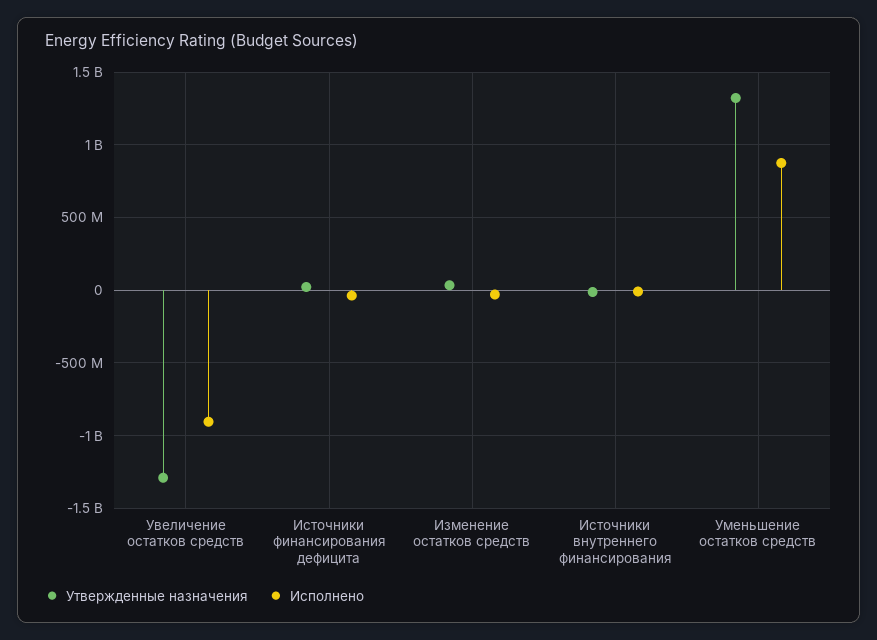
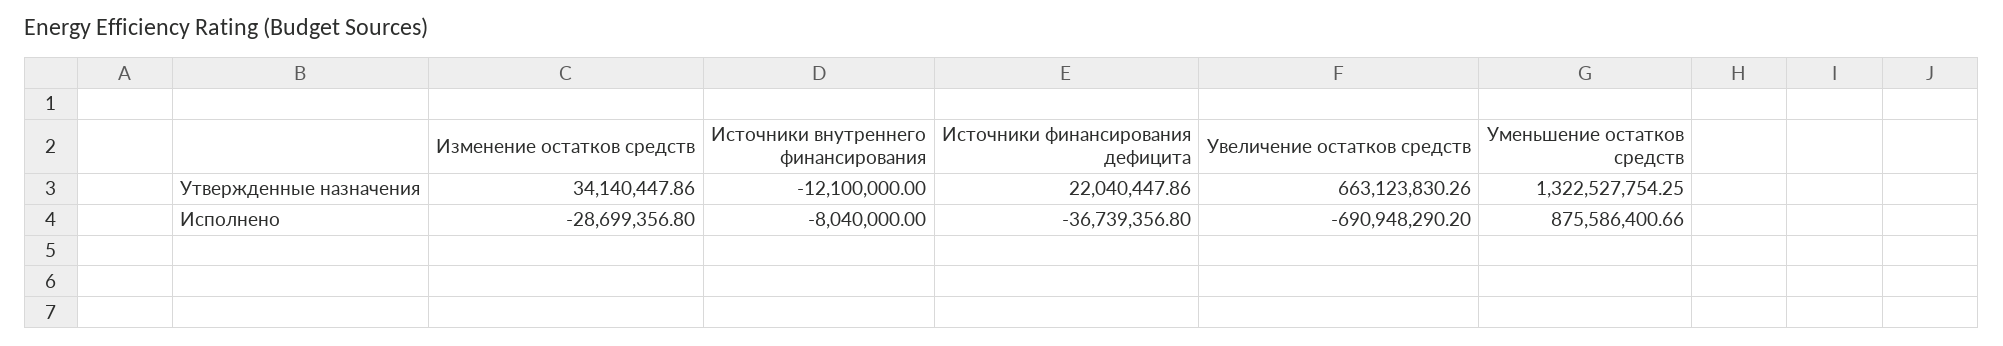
Утвержденные назначения, Увеличение остатков средств: -1300000000 -> 663123830.26
Исполнено, Увеличение остатков средств: -900000000 -> -690948290.2

